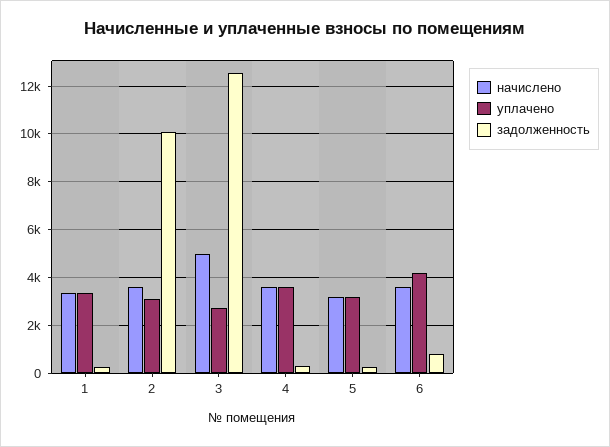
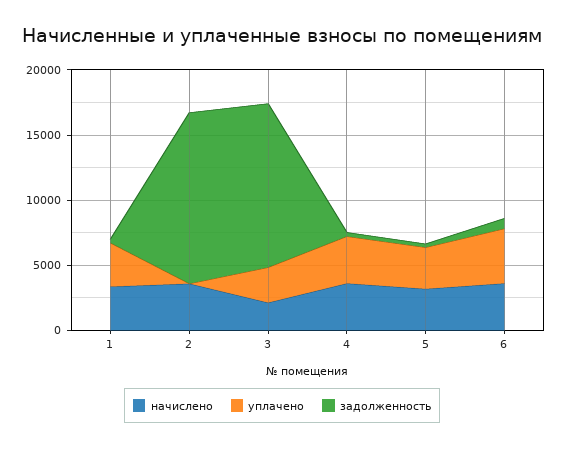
уплачено, 2: 3000 -> 0
задолженность, 2: 10000 -> 13000
начислено, 3: 5000 -> 2000

